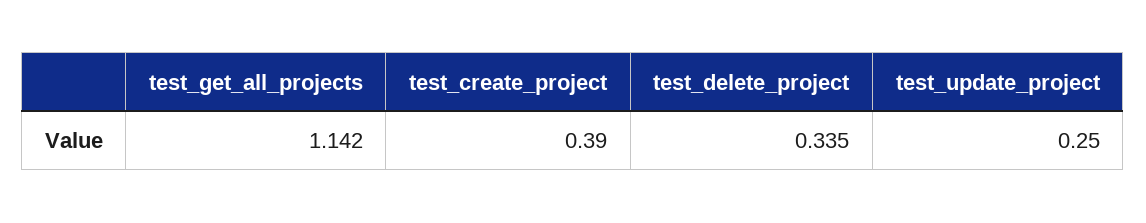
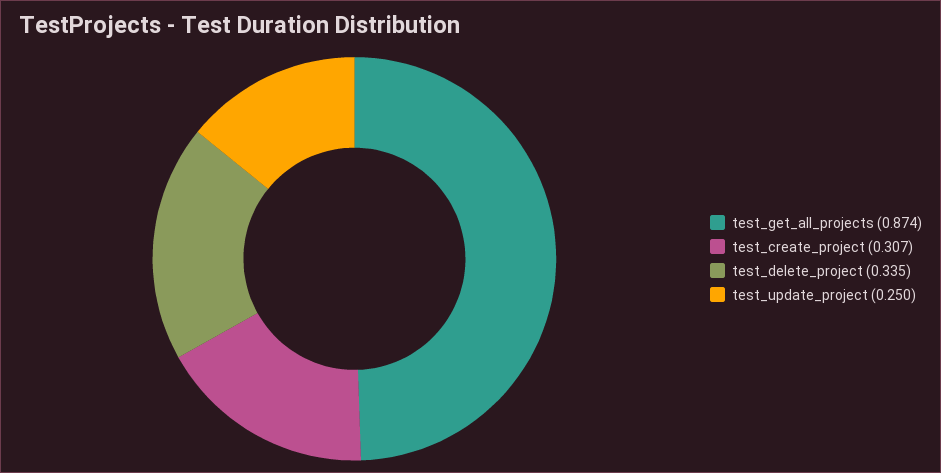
test_get_all_projects: 1.142 -> 0.874
test_create_project: 0.39 -> 0.307

